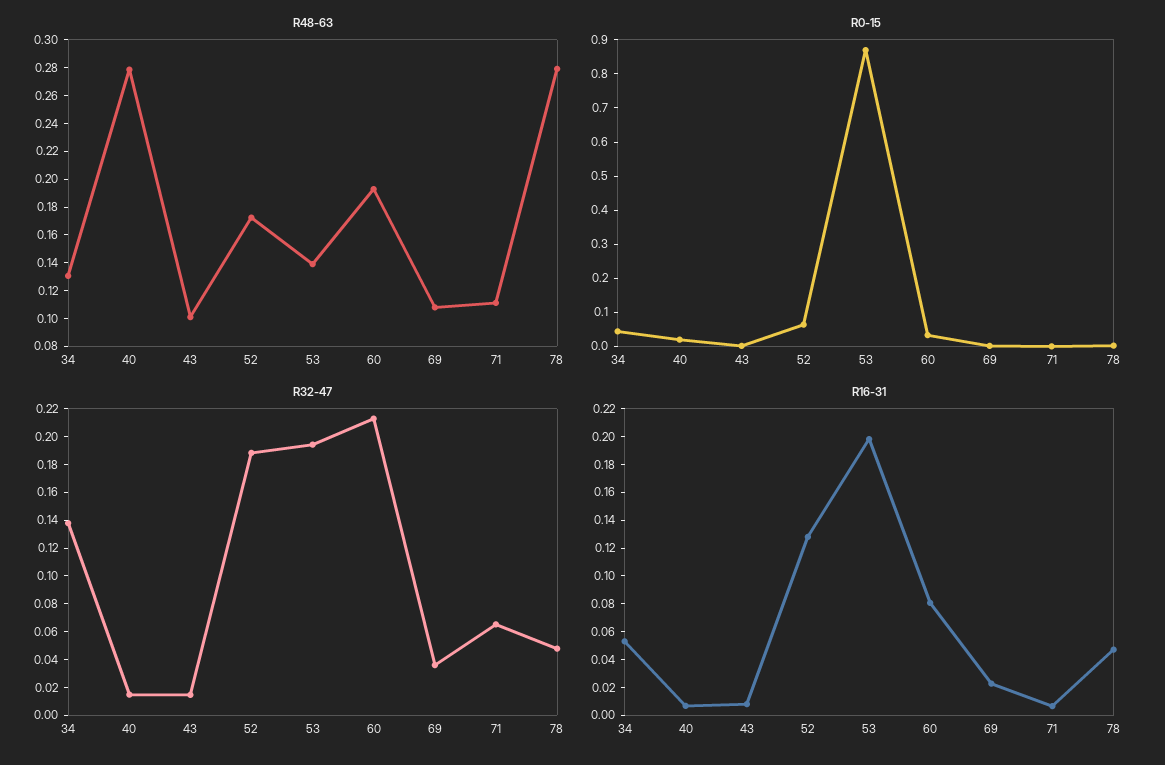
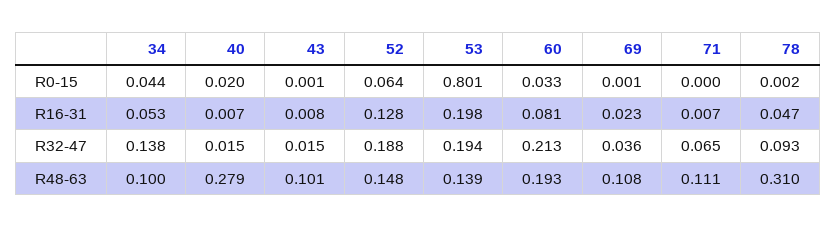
R48-63, 34: 0.13 -> 0.1
R48-63, 52: 0.17 -> 0.148
R48-63, 78: 0.28 -> 0.31
R0-15, 53: 0.875 -> 0.801
R32-47, 78: 0.05 -> 0.093

